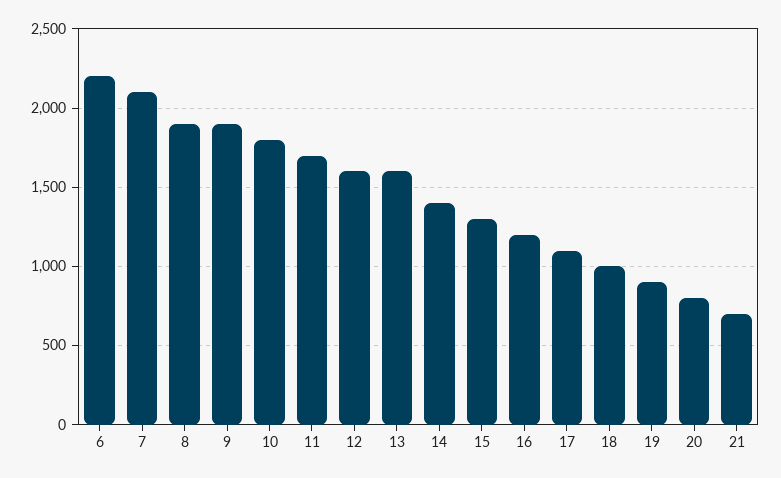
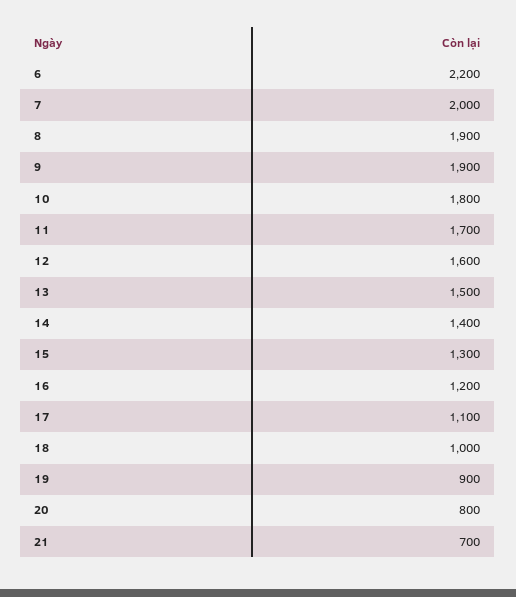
7: 2100 -> 2000
13: 1600 -> 1500

